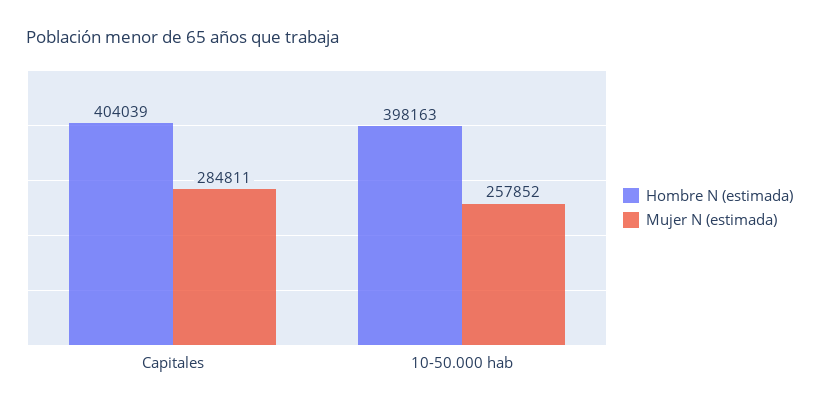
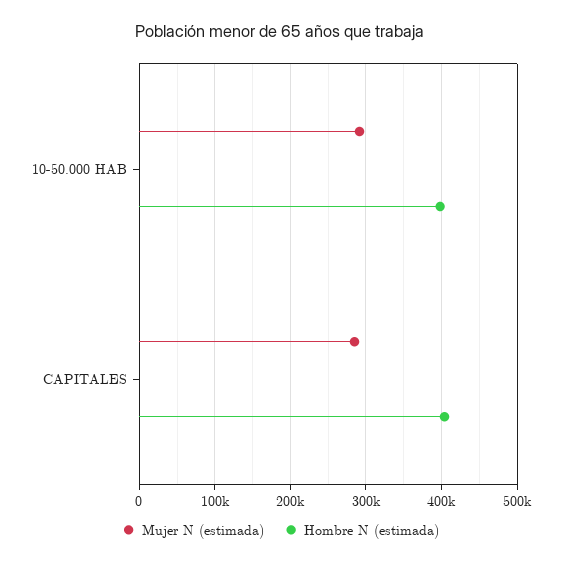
Mujer N (estimada), 10-50.000 hab: 257852 -> 290000

